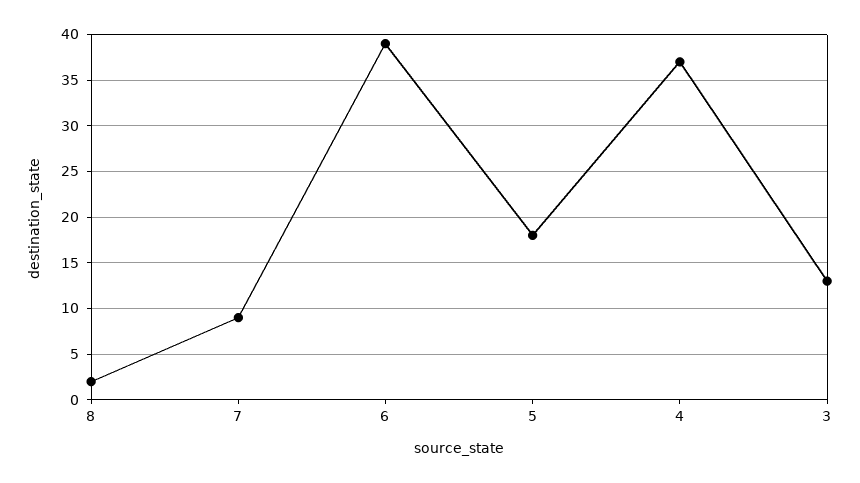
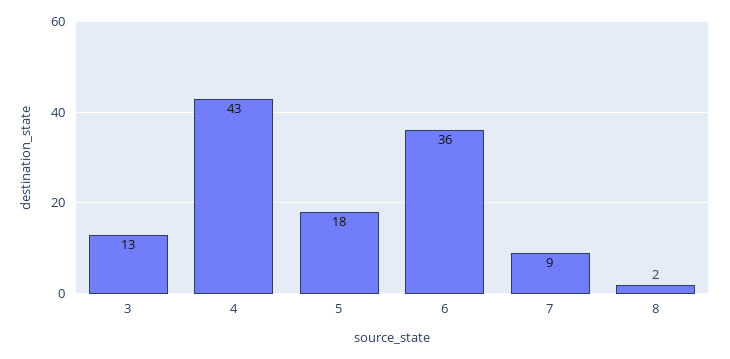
6: 39 -> 36
4: 37 -> 43

